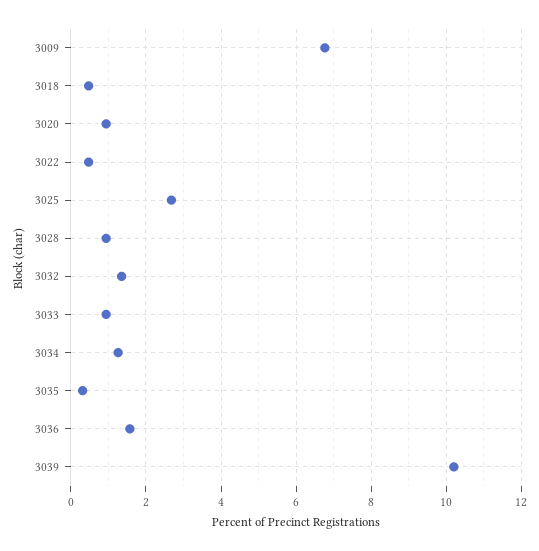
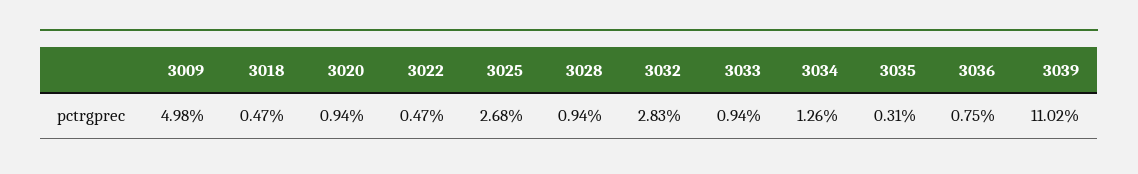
3009: 6.8 -> 4.98
3032: 1.4 -> 2.83
3036: 1.6 -> 0.75
3039: 10.2 -> 11.02

